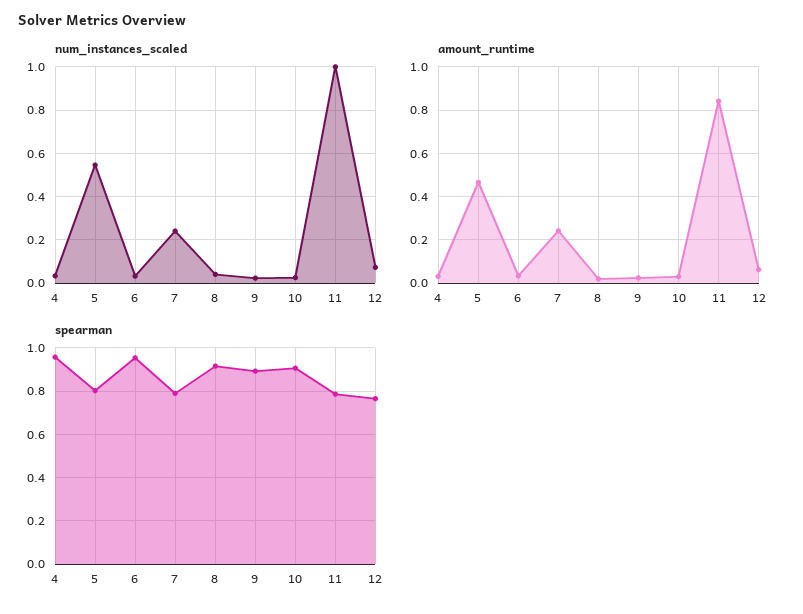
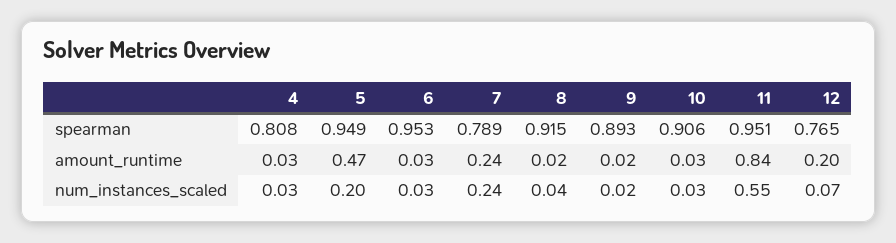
num_instances_scaled, 5: 0.55 -> 0.2
num_instances_scaled, 11: 1 -> 0.55
amount_runtime, 12: 0.05 -> 0.2
spearman, 4: 0.95 -> 0.808
spearman, 5: 0.8 -> 0.949
spearman, 11: 0.8 -> 0.951

